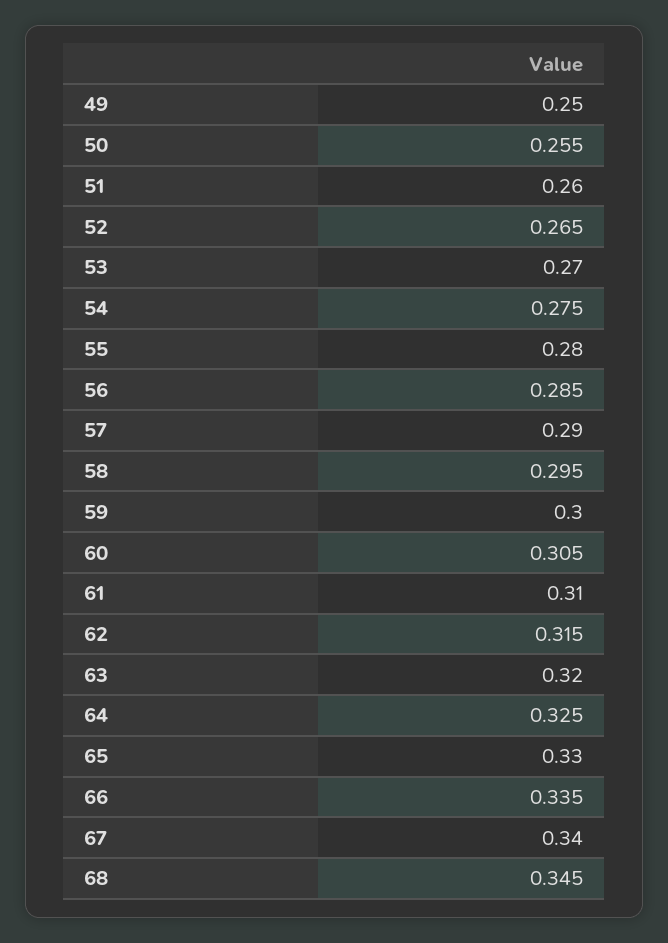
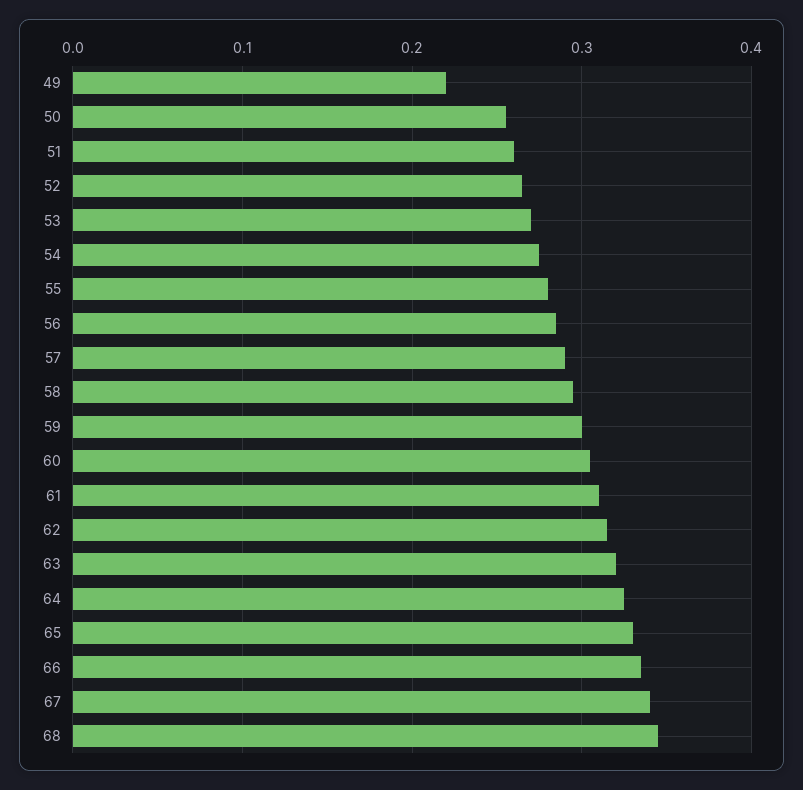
49: 0.25 -> 0.22

